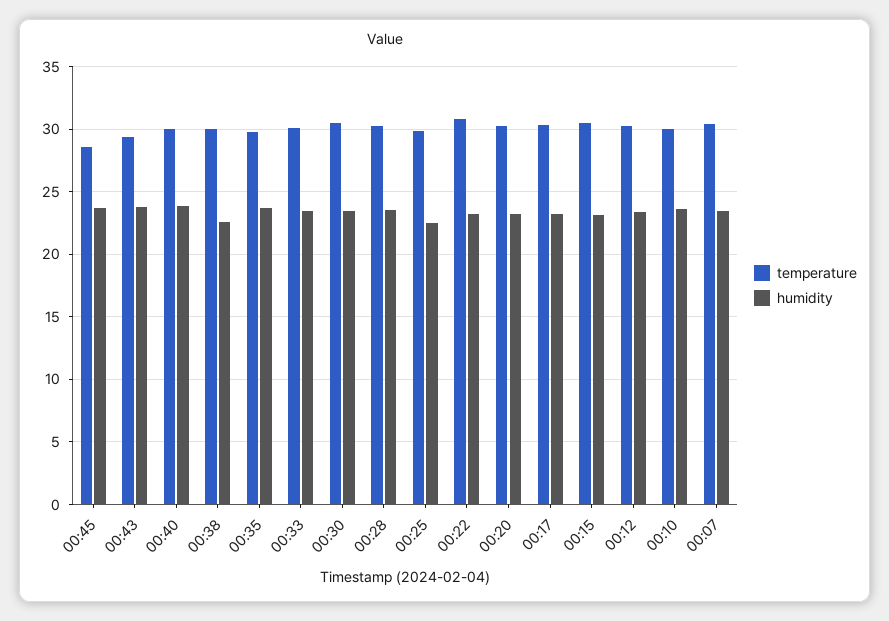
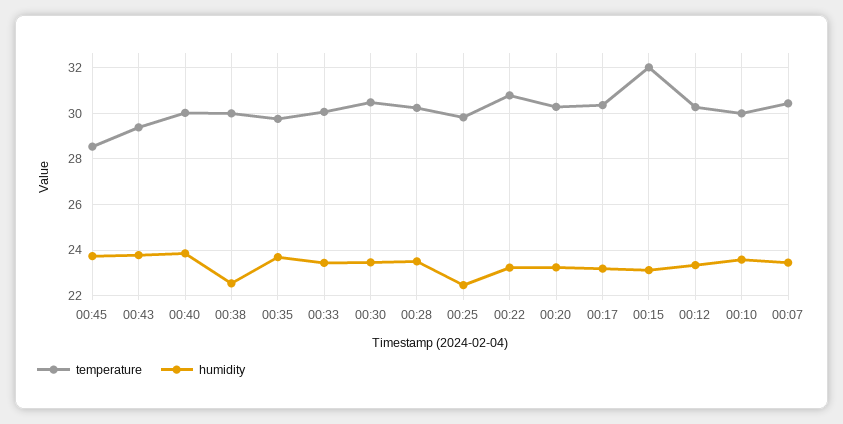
temperature, 00:15: 30.5 -> 32

